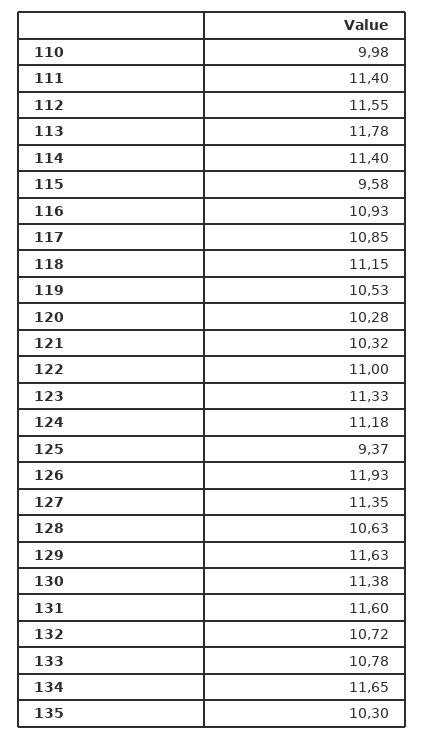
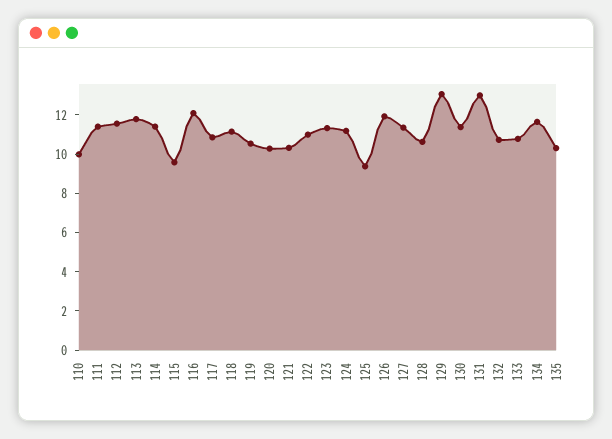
116: 10.93 -> 12
129: 11.63 -> 13
131: 11.6 -> 13

